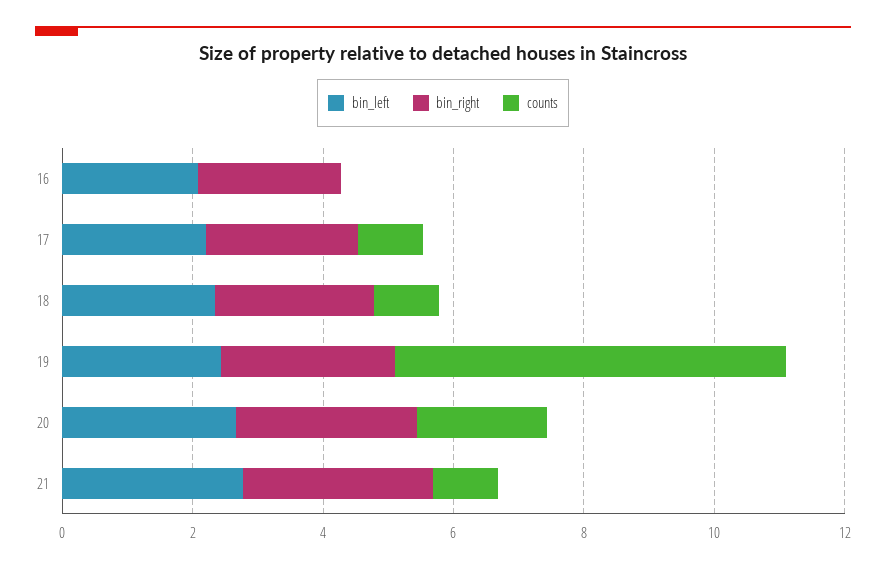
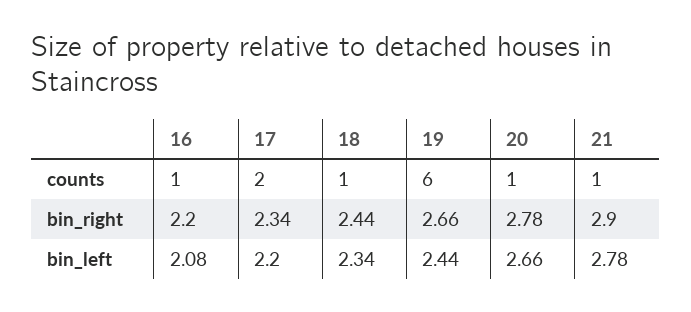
counts, 16: 0 -> 1
counts, 17: 1 -> 2
counts, 20: 2 -> 1

